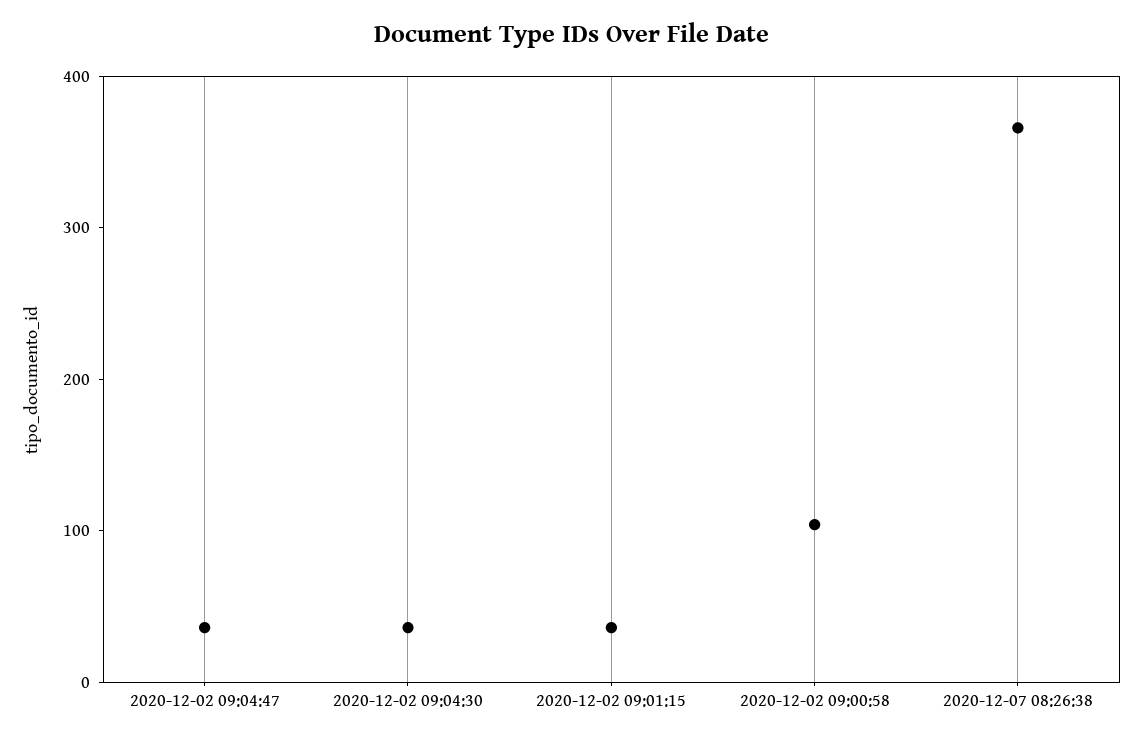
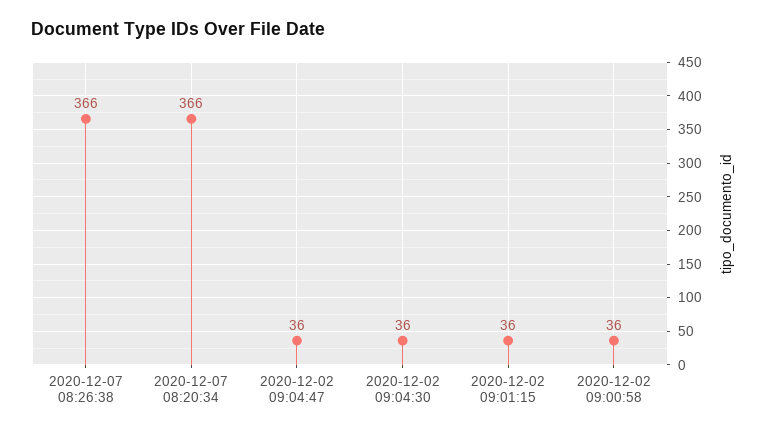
2020-12-02 09:00:58: 100 -> 36
2020-12-07 08:20:34: none -> 366

